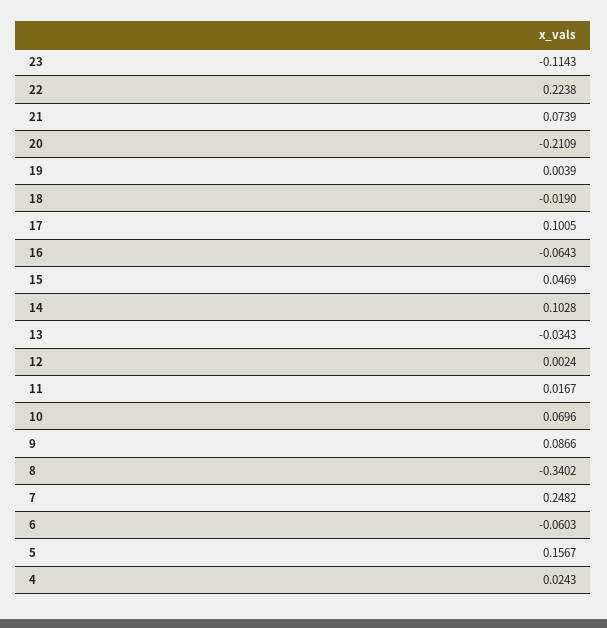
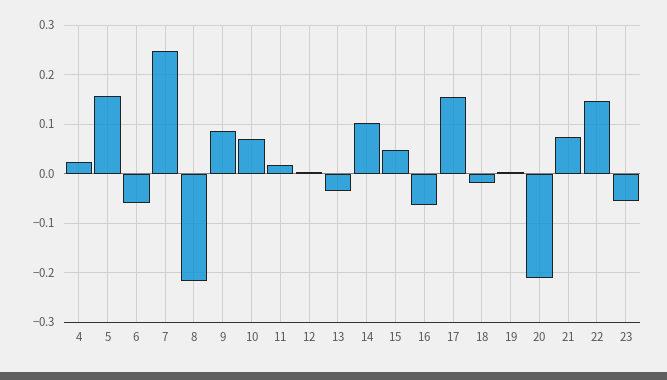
23: -0.1143 -> -0.06
22: 0.2238 -> 0.14
17: 0.1005 -> 0.16
8: -0.3402 -> -0.22

